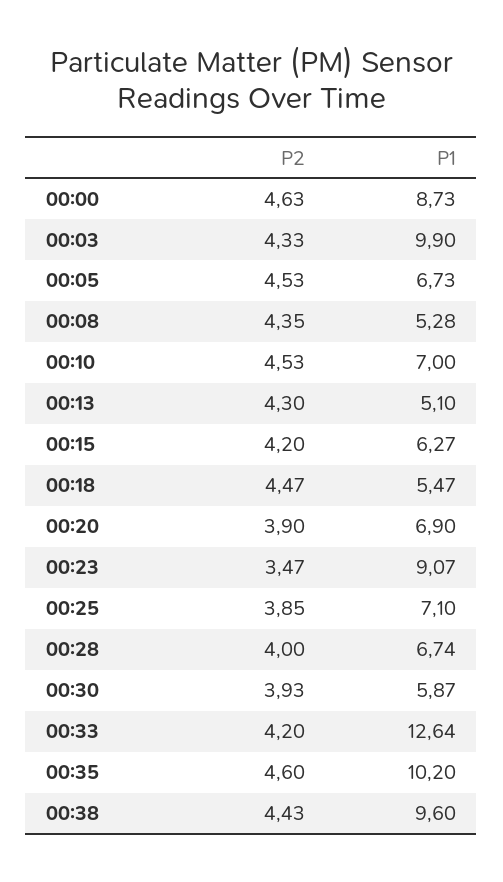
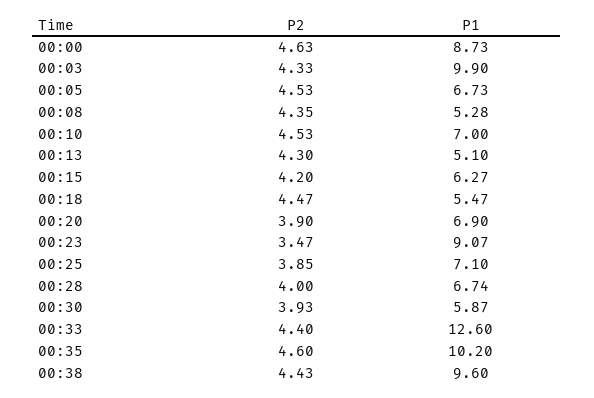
P2, 00:33: 4.2 -> 4.4
P1, 00:33: 12.64 -> 12.6

